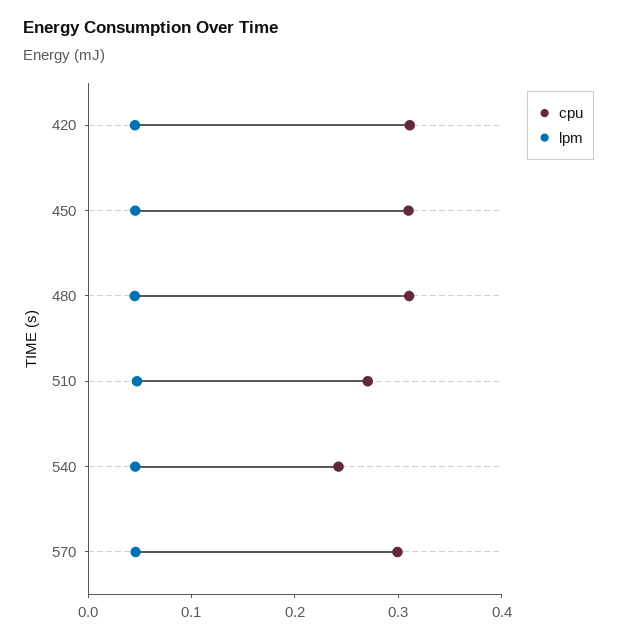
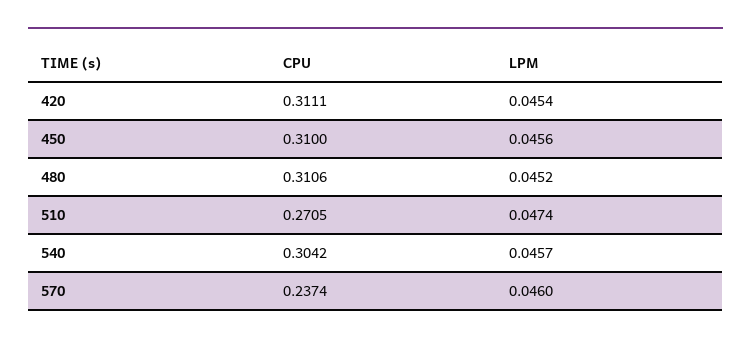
cpu, 540: 0.24 -> 0.3042
cpu, 570: 0.3 -> 0.2374

